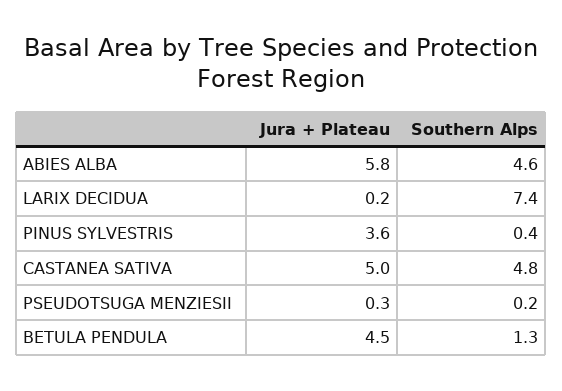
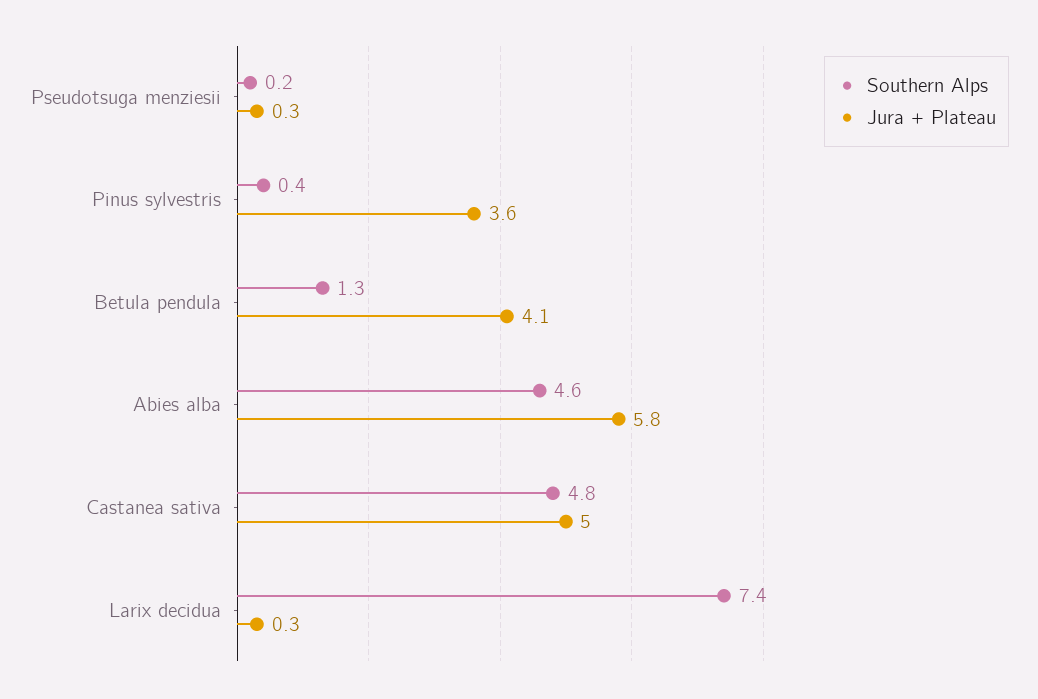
Jura + Plateau, LARIX DECIDUA: 0.2 -> 0.3
Jura + Plateau, BETULA PENDULA: 4.5 -> 4.1

